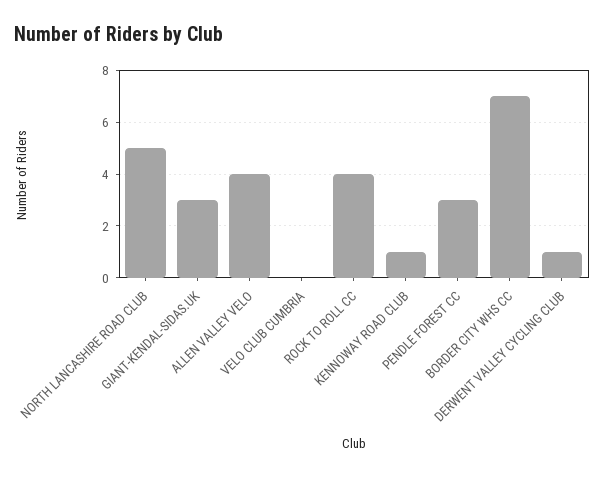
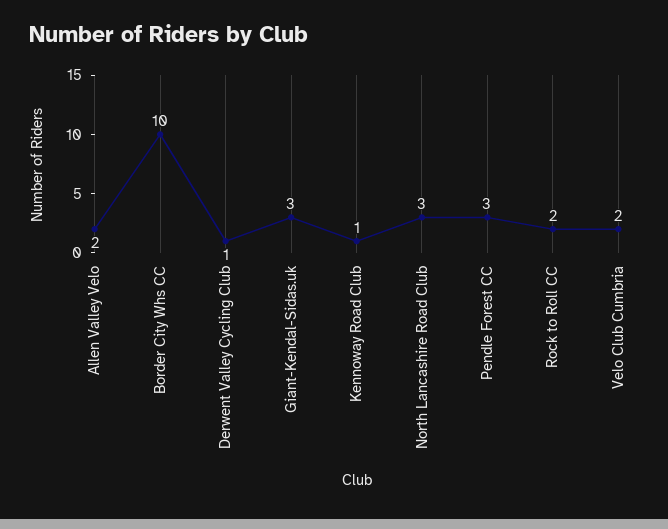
NORTH LANCASHIRE ROAD CLUB: 5 -> 3
ALLEN VALLEY VELO: 4 -> 2
VELO CLUB CUMBRIA: 0 -> 2
ROCK TO ROLL CC: 4 -> 2
BORDER CITY WHS CC: 7 -> 10

